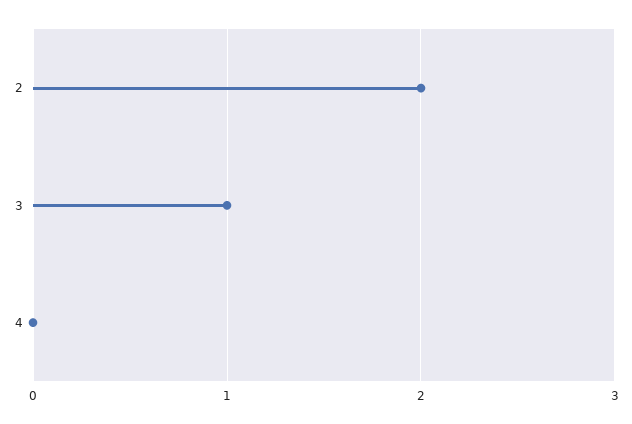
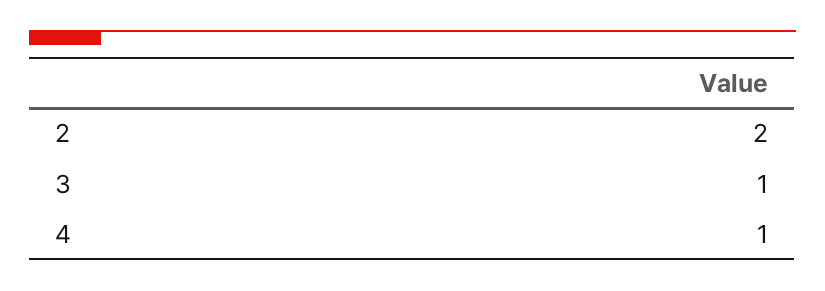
4: 0 -> 1

